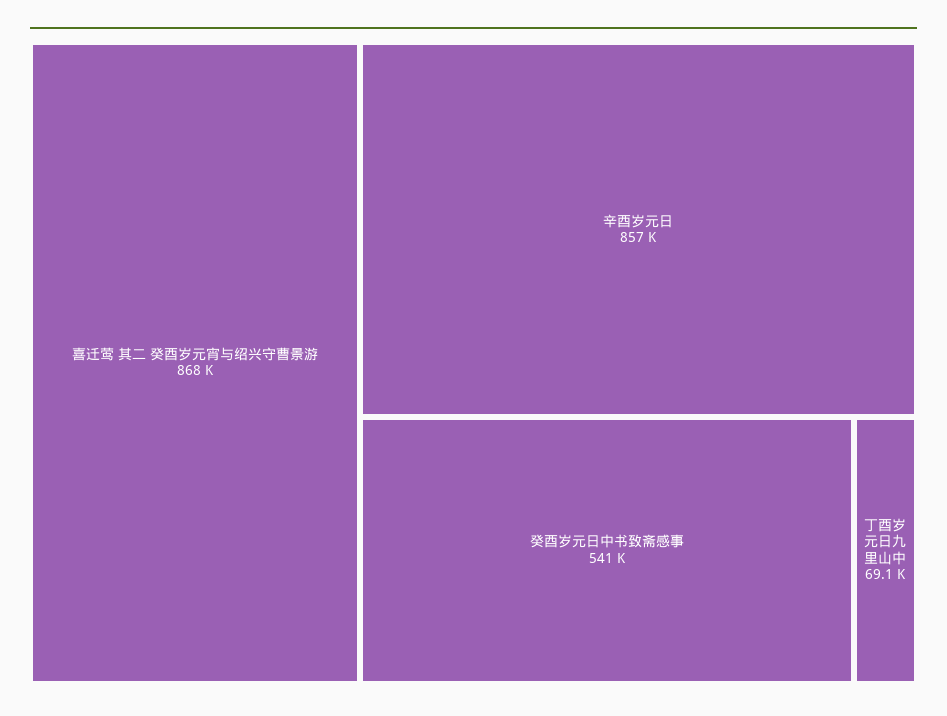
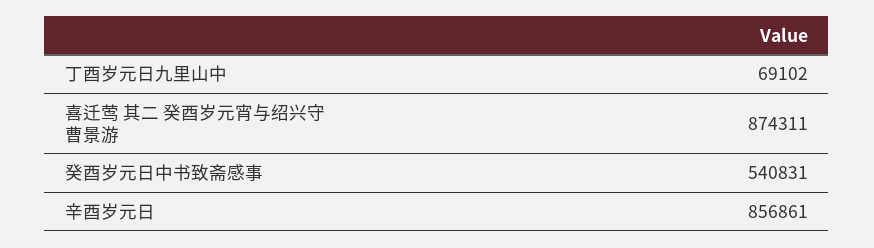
喜迁莺 其二 癸酉岁元宵与绍兴守曹景游: 868000 -> 874311

